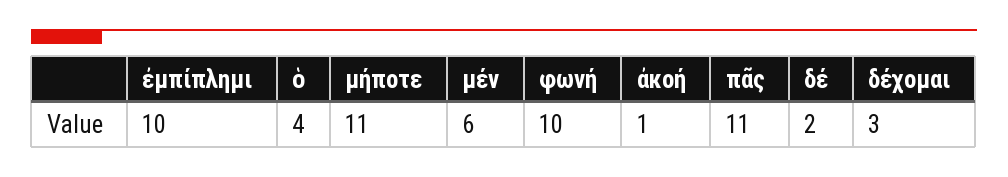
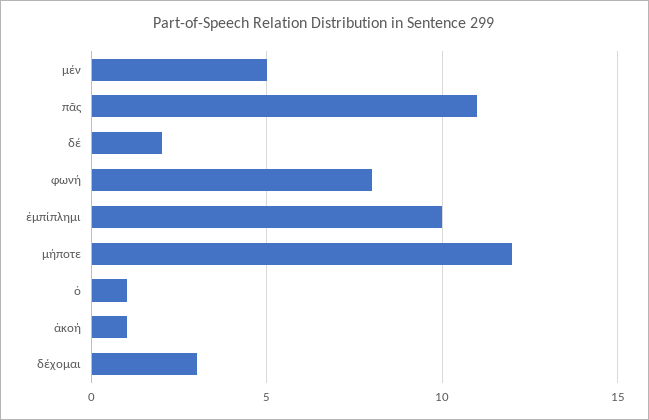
ὁ: 4 -> 1
μήποτε: 11 -> 12
μέν: 6 -> 5
φωνή: 10 -> 8

